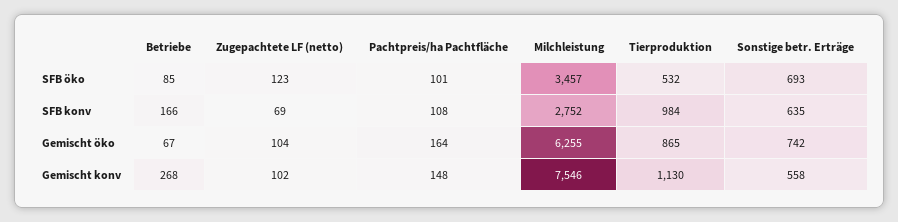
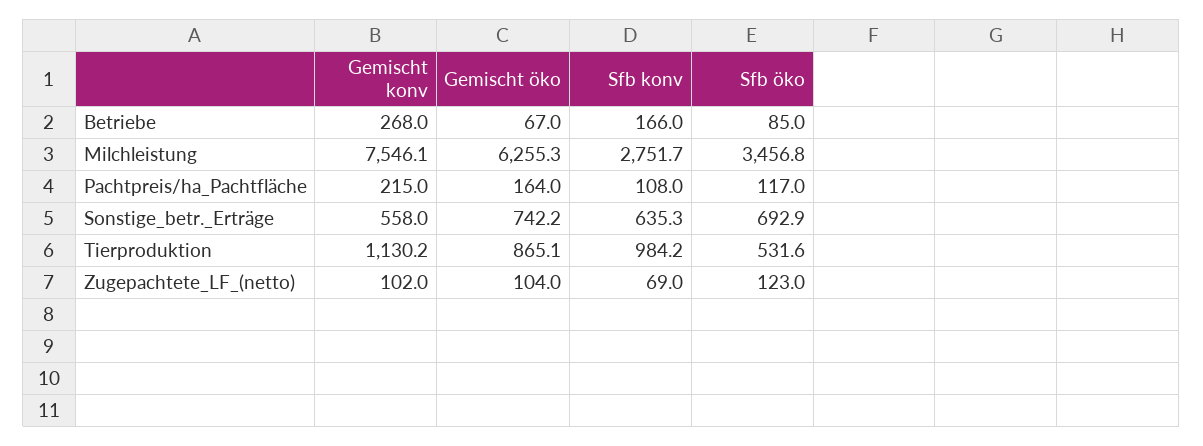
Pachtpreis/ha Pachtfläche, SFB öko: 101 -> 117
Pachtpreis/ha Pachtfläche, Gemischt konv: 148 -> 215

